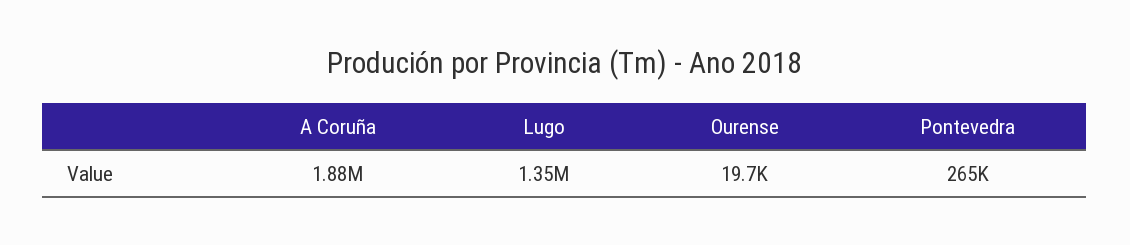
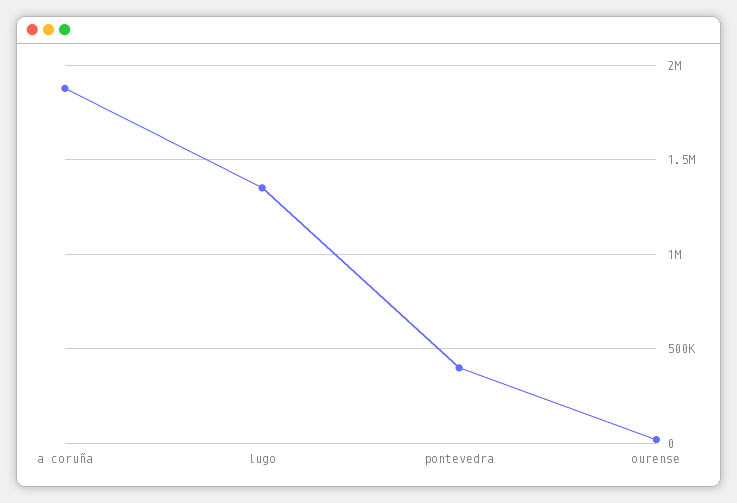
Pontevedra: 265000 -> 400000

